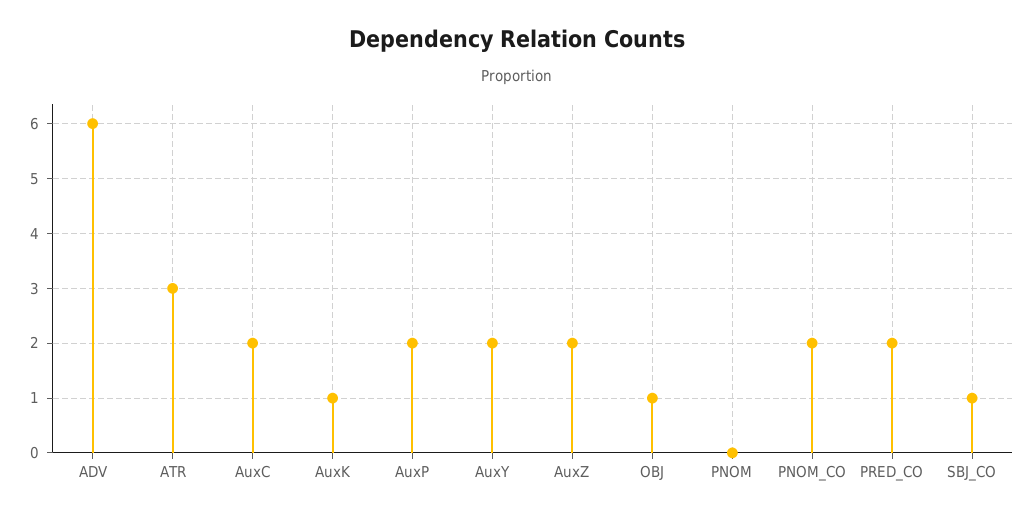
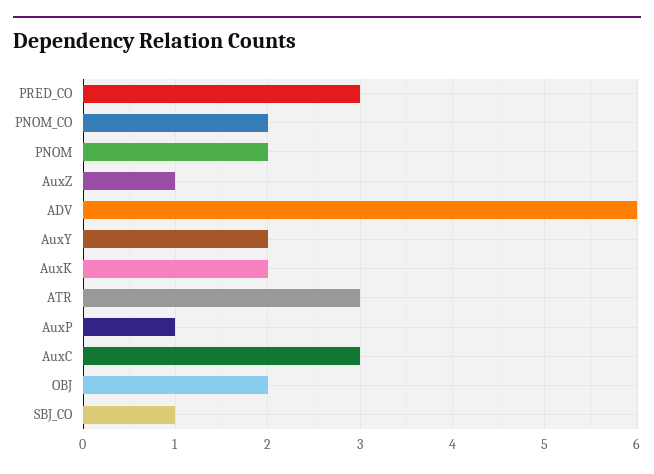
AuxC: 2 -> 3
AuxK: 1 -> 2
AuxP: 2 -> 1
AuxZ: 2 -> 1
OBJ: 1 -> 2
PNOM: 0 -> 2
PRED_CO: 2 -> 3

